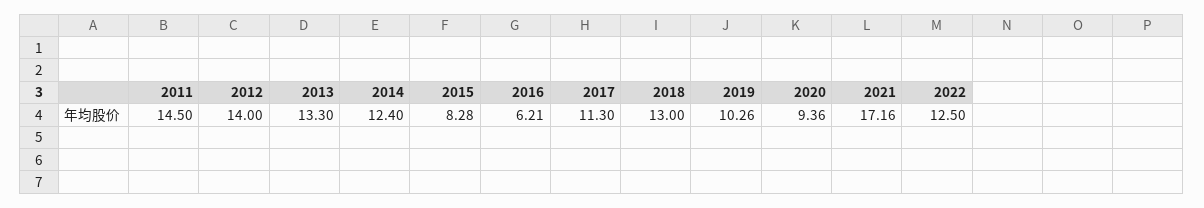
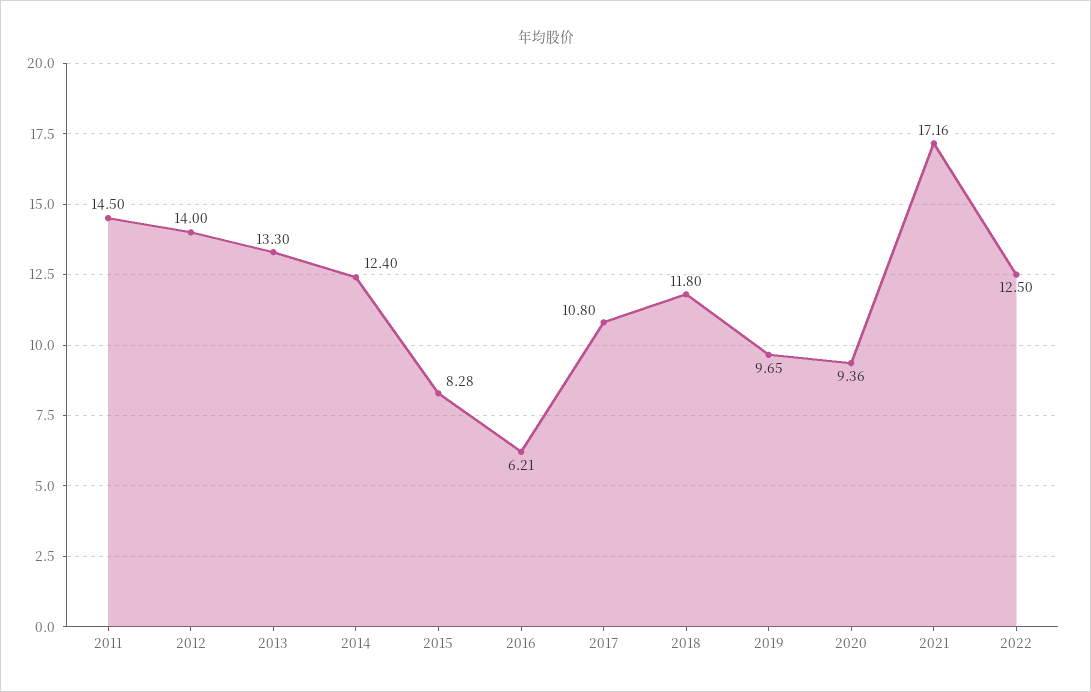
2017: 11.3 -> 10.8
2018: 13 -> 11.8
2019: 10.26 -> 9.65

